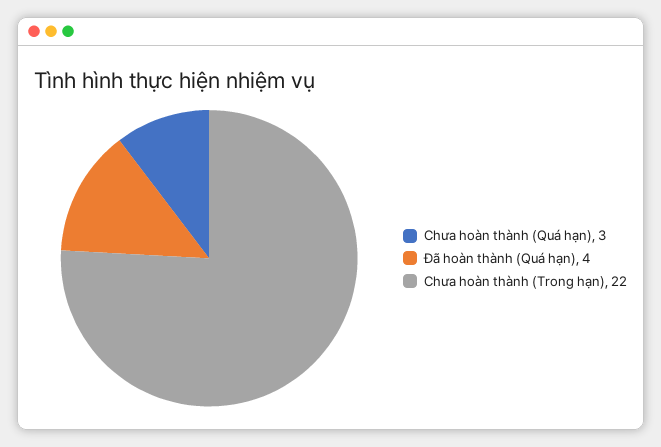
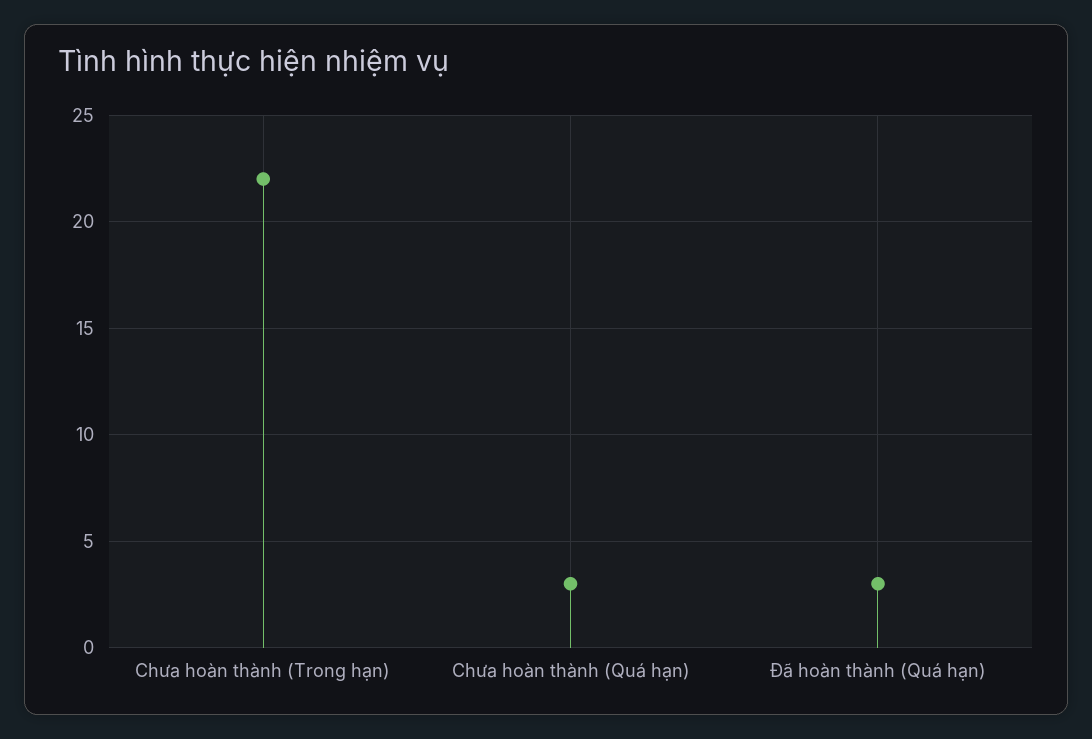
Đã hoàn thành (Quá hạn): 4 -> 3

